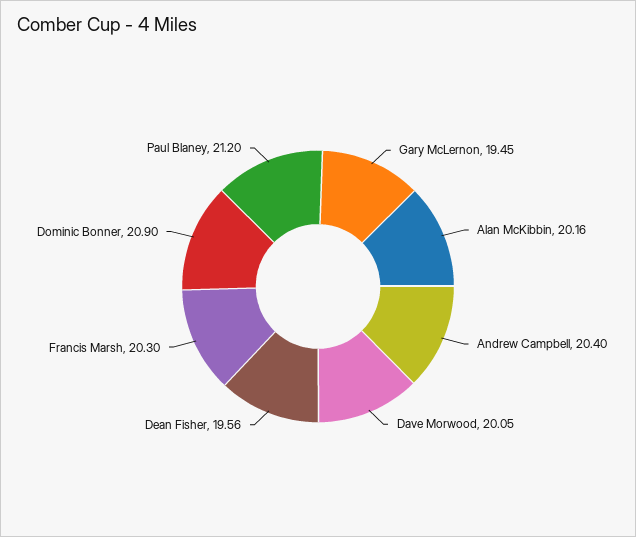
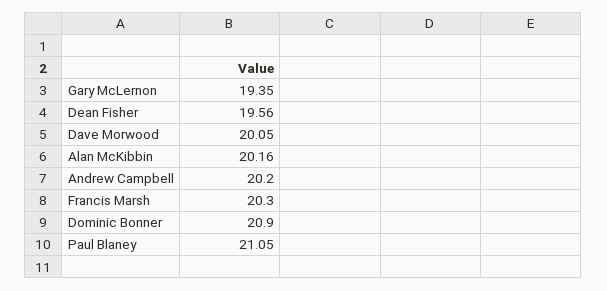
Gary McLernon: 19.45 -> 19.35
Andrew Campbell: 20.4 -> 20.2
Paul Blaney: 21.2 -> 21.05

